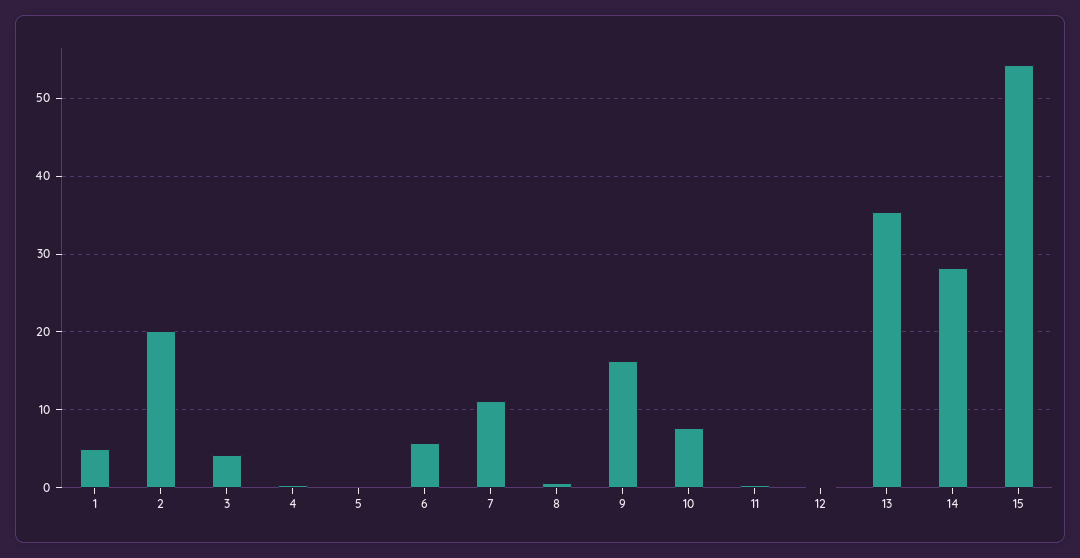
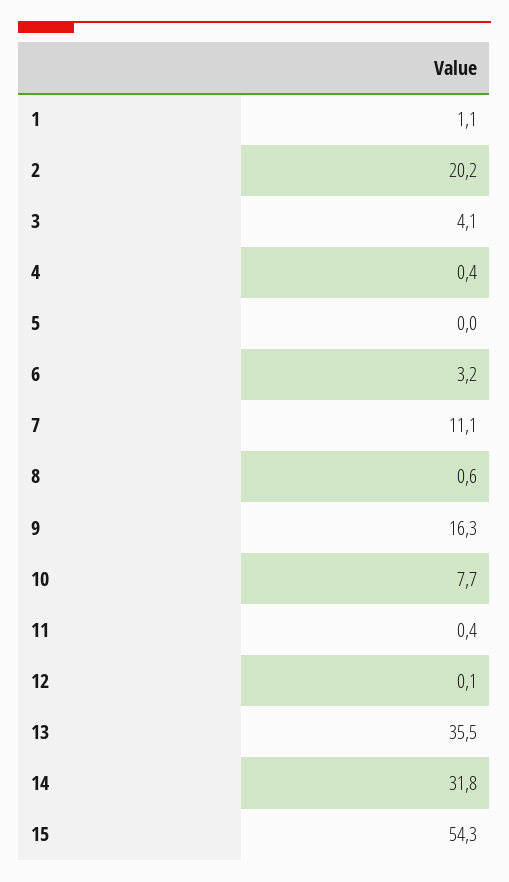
1: 5 -> 1.1
6: 6 -> 3.2
14: 28 -> 31.8

